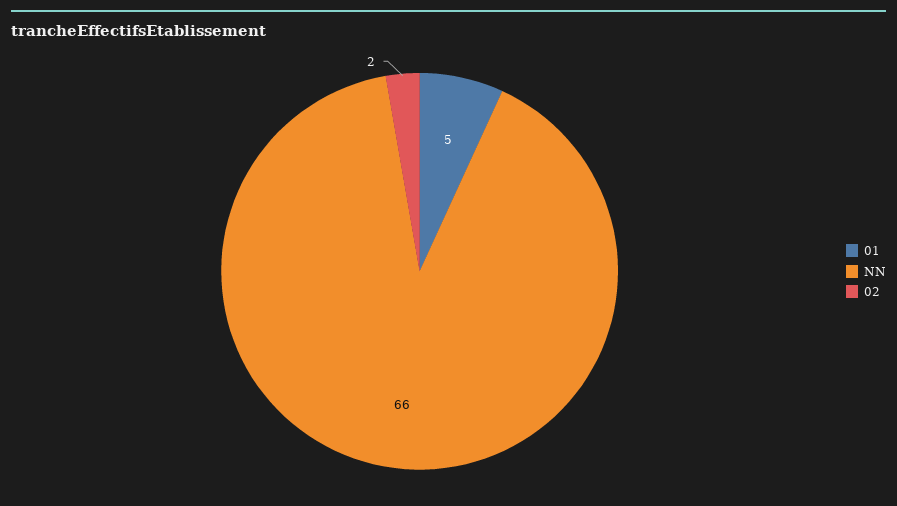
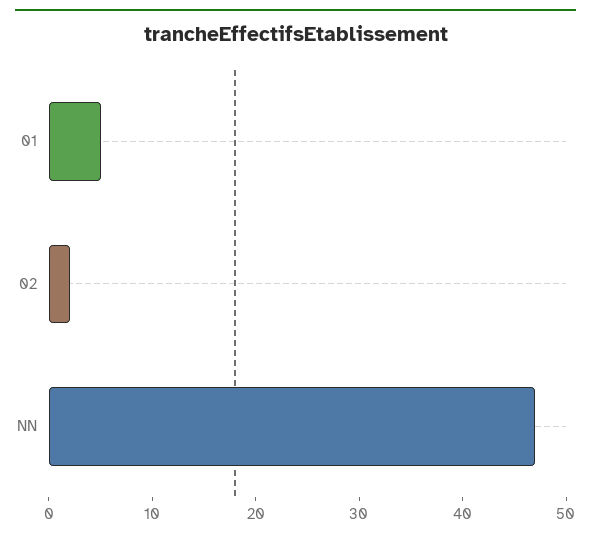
NN: 66 -> 47

